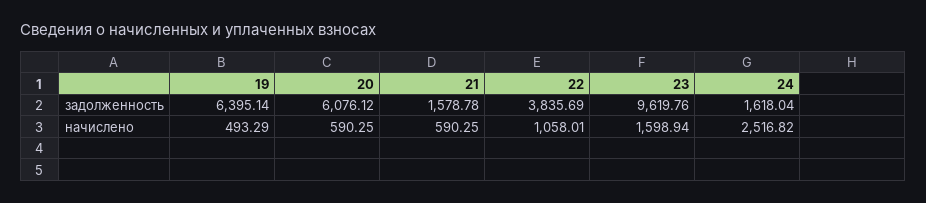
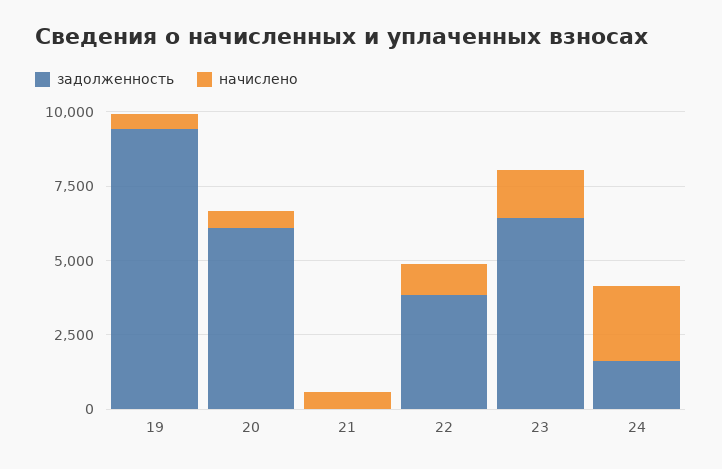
задолженность, 19: 6395.14 -> 9500
задолженность, 21: 1578.78 -> 0
задолженность, 23: 9619.76 -> 6500

